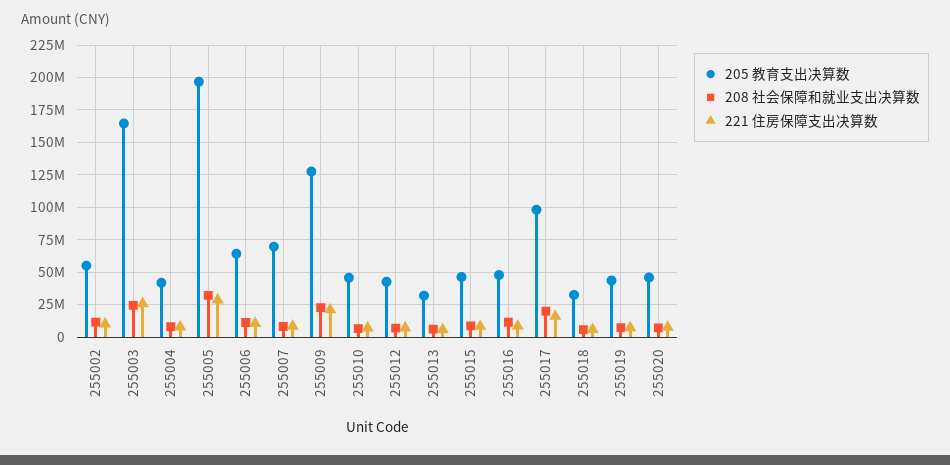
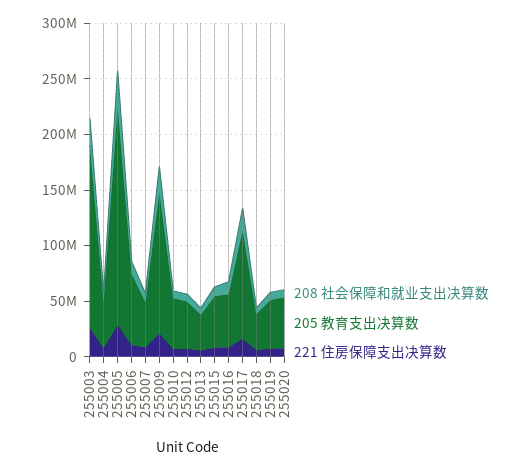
205 教育支出决算数, 255002: 55000000 -> none
208 社会保障和就业支出决算数, 255002: 10000000 -> none
221 住房保障支出决算数, 255002: 10000000 -> none
205 教育支出决算数, 255007: 70000000 -> 40000000

